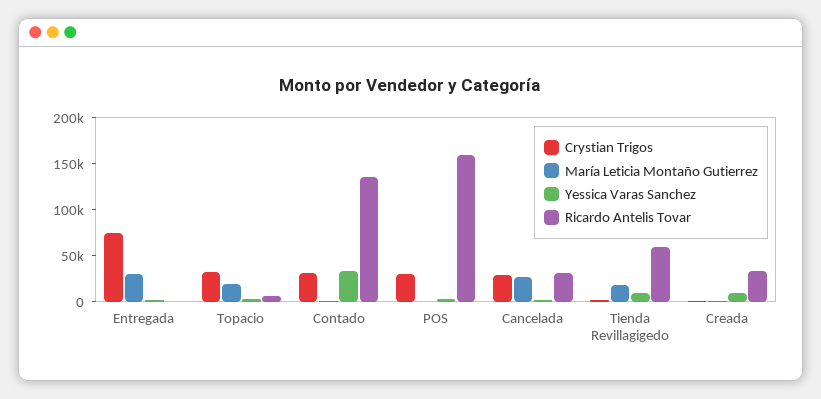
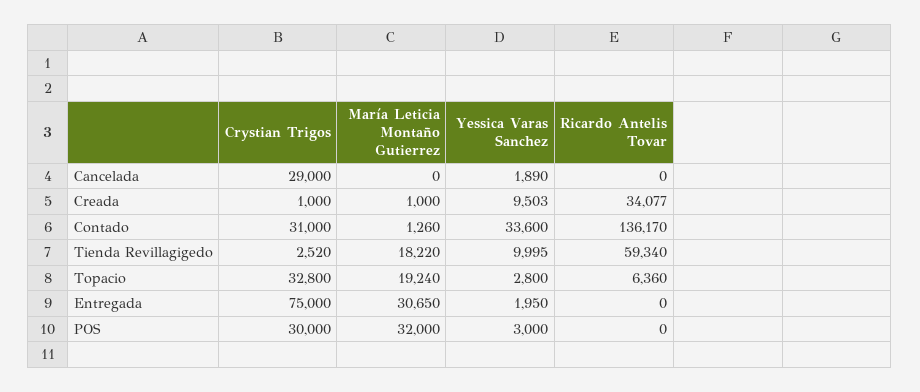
María Leticia Montaño Gutierrez, POS: 0 -> 32000
Ricardo Antelis Tovar, POS: 160000 -> 0
María Leticia Montaño Gutierrez, Cancelada: 30000 -> 0
Ricardo Antelis Tovar, Cancelada: 30000 -> 0

